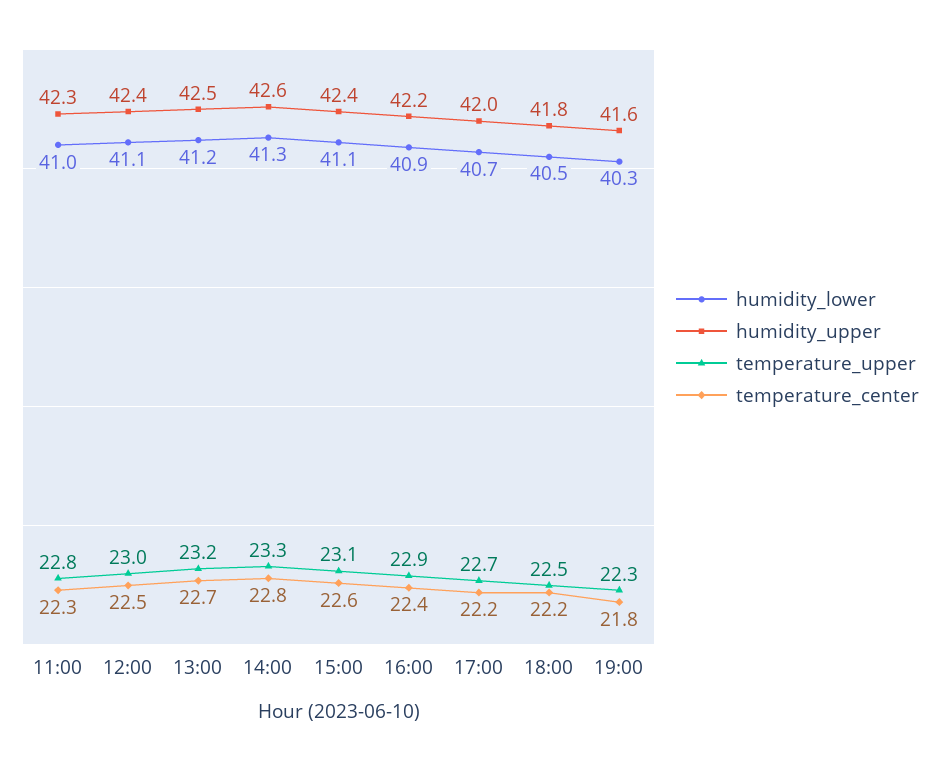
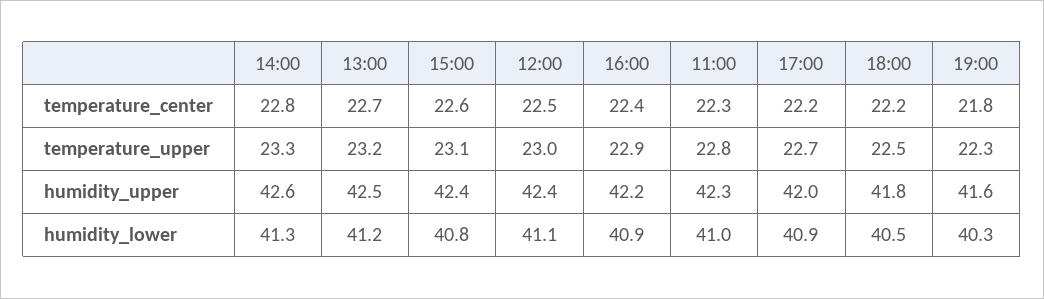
humidity_lower, 15:00: 41.1 -> 40.8
humidity_lower, 17:00: 40.7 -> 40.9

